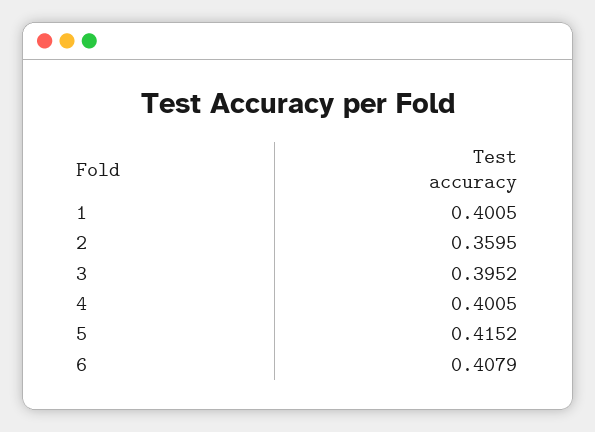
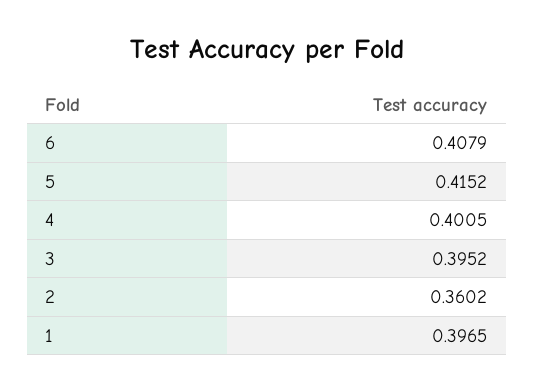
1: 0.4005 -> 0.3965
2: 0.3595 -> 0.3602

